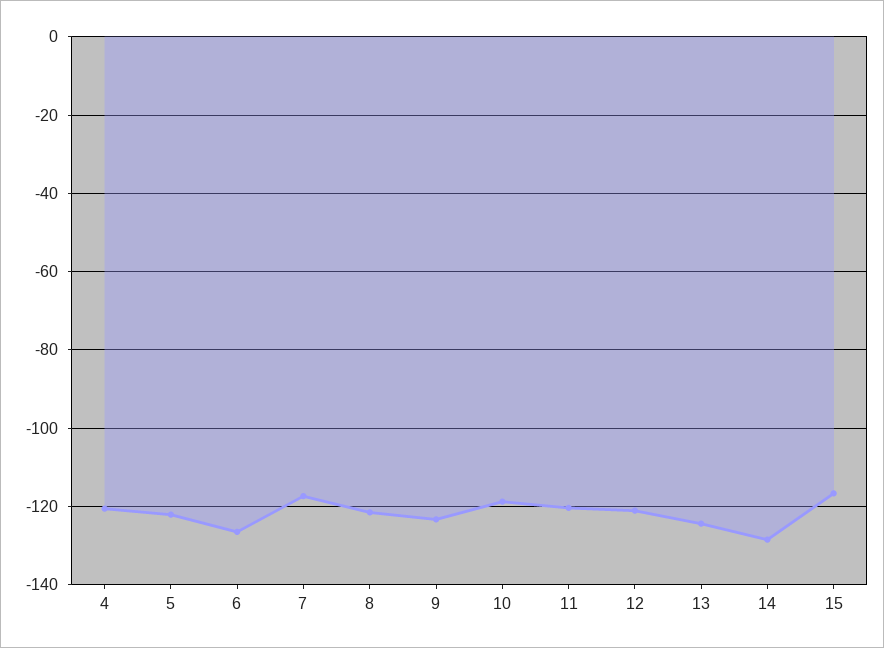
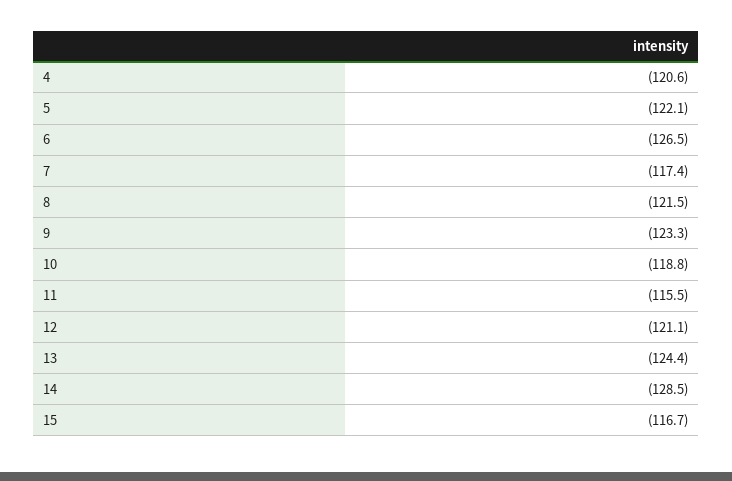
11: -120 -> -115.5

